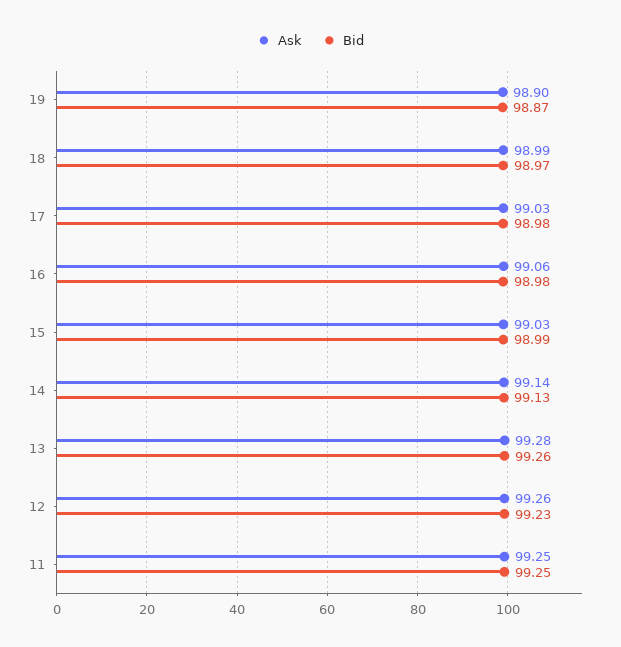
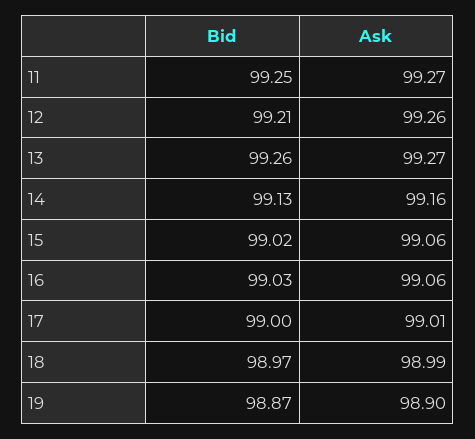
Ask, 17: 99.03 -> 99.01
Bid, 17: 98.98 -> 99
Bid, 16: 98.98 -> 99.03
Ask, 15: 99.03 -> 99.06
Bid, 15: 98.99 -> 99.02
Ask, 14: 99.14 -> 99.16
Ask, 13: 99.28 -> 99.27
Bid, 12: 99.23 -> 99.21
Ask, 11: 99.25 -> 99.27

